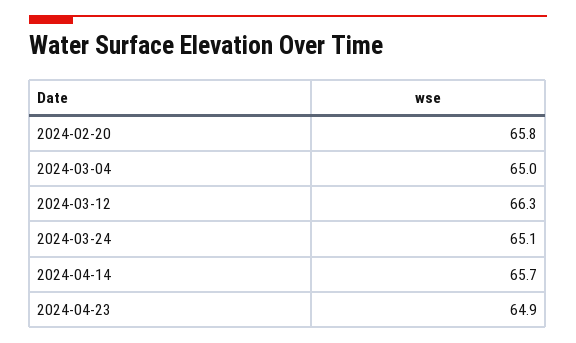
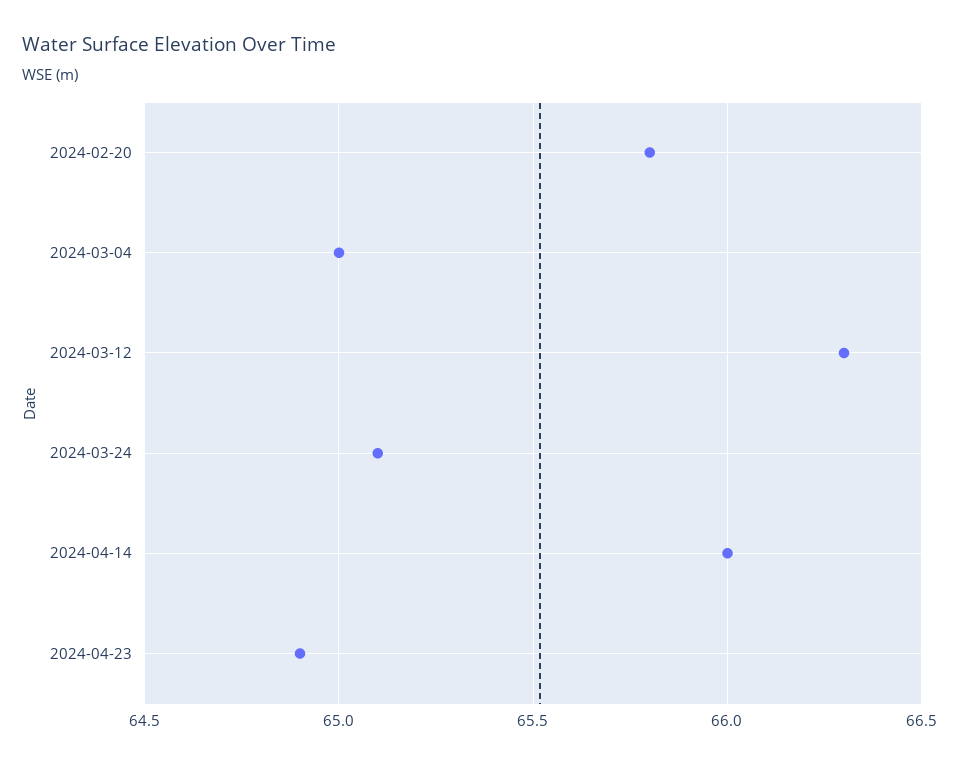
2024-04-14: 65.7 -> 66

